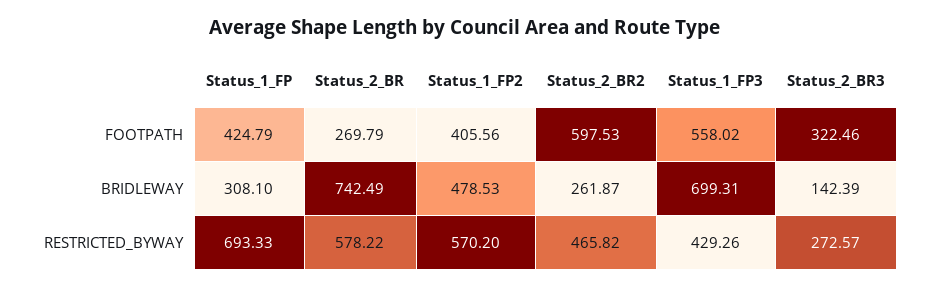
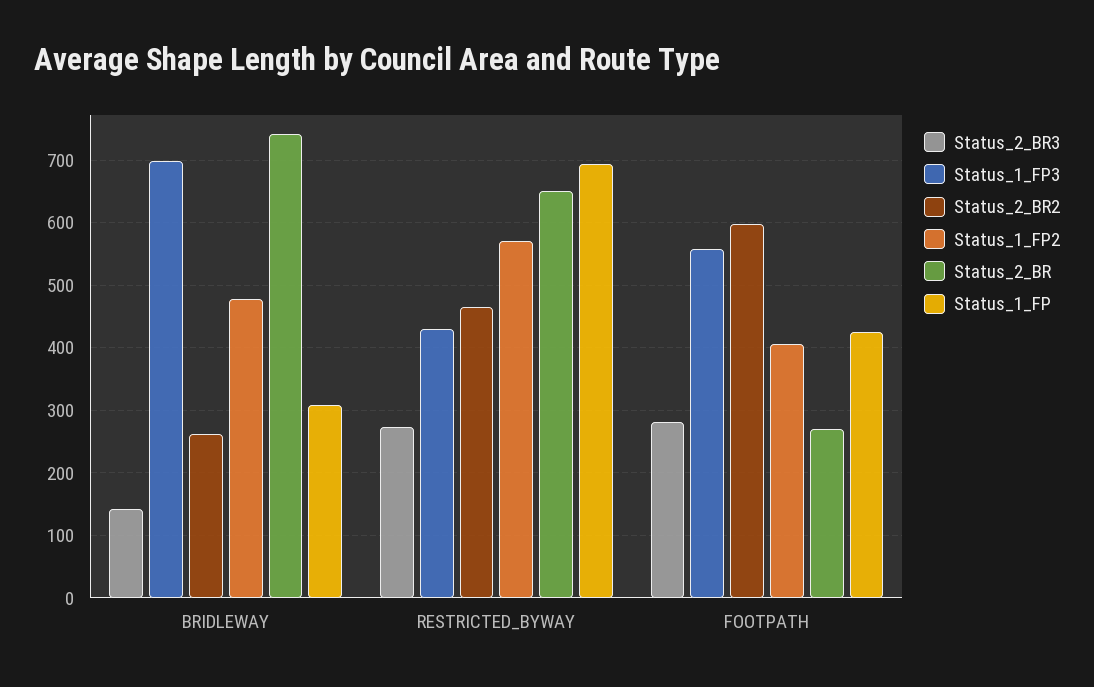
Status_2_BR3, FOOTPATH: 322.46 -> 280
Status_2_BR, RESTRICTED_BYWAY: 578.22 -> 650

